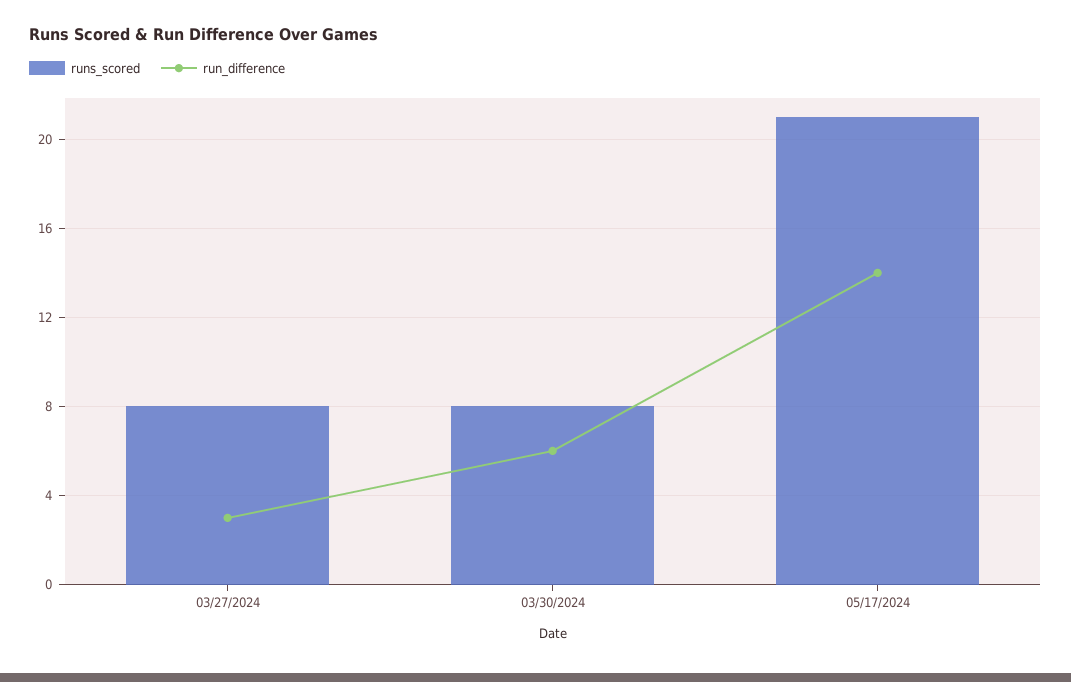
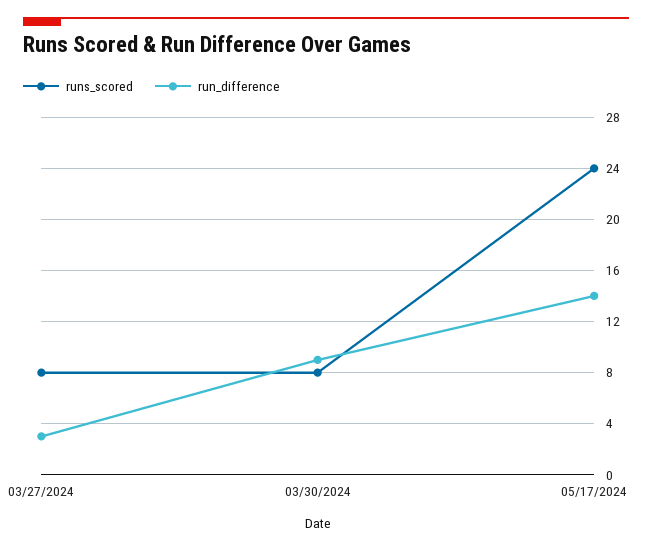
run_difference, 03/30/2024: 6 -> 9
runs_scored, 05/17/2024: 21 -> 24

